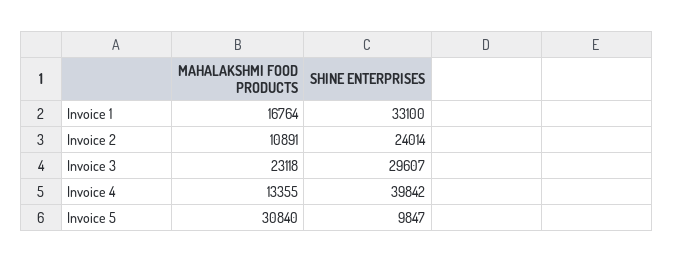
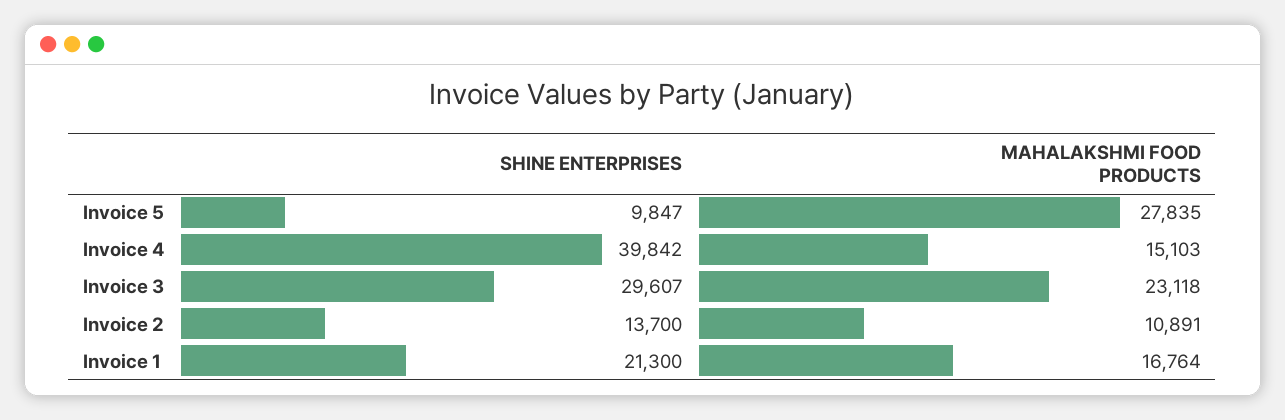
SHINE ENTERPRISES, Invoice 1: 33100 -> 21300
SHINE ENTERPRISES, Invoice 2: 24014 -> 13700
MAHALAKSHMI FOOD PRODUCTS, Invoice 4: 13355 -> 15103
MAHALAKSHMI FOOD PRODUCTS, Invoice 5: 30840 -> 27835

